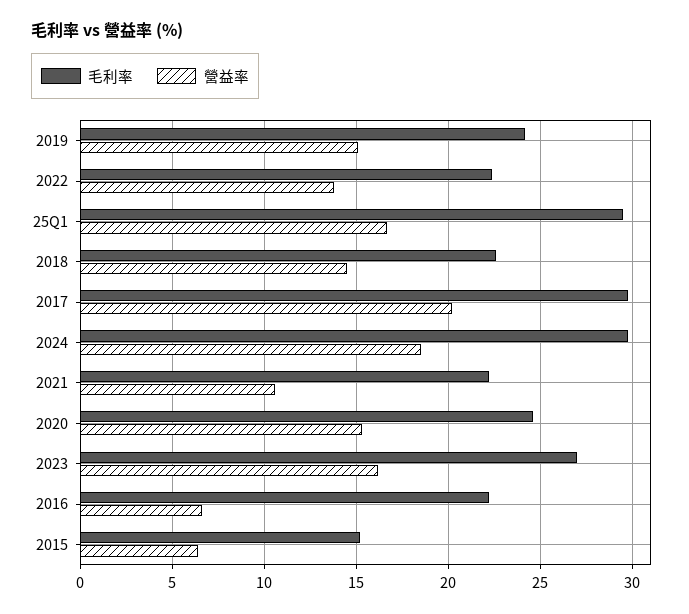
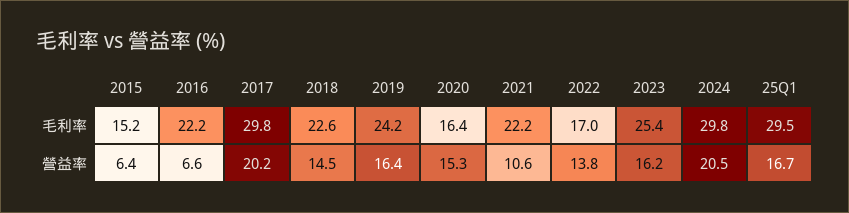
營益率, 2019: 15 -> 16.4
毛利率, 2022: 22.5 -> 17
營益率, 2024: 18.5 -> 20.5
毛利率, 2020: 24.5 -> 16.4
毛利率, 2023: 27 -> 25.4

